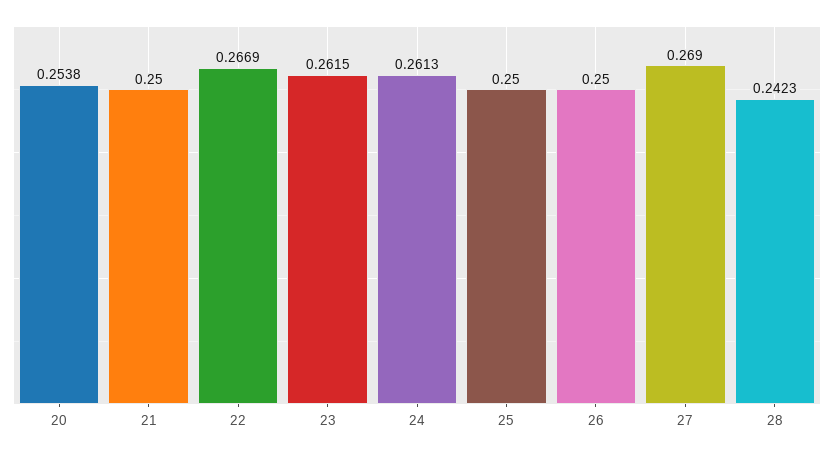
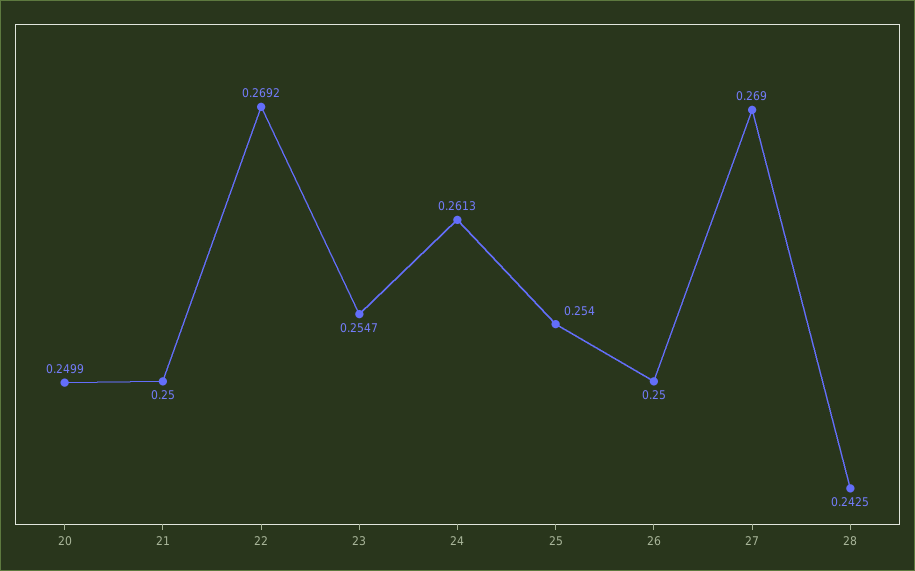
20: 0.2538 -> 0.2499
22: 0.2669 -> 0.2692
23: 0.2615 -> 0.2547
25: 0.25 -> 0.254
28: 0.2423 -> 0.2425

